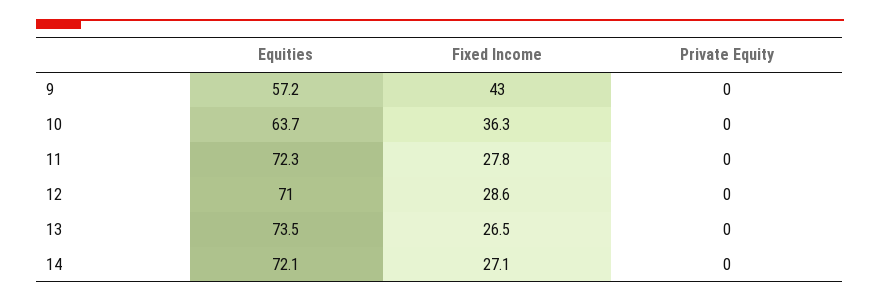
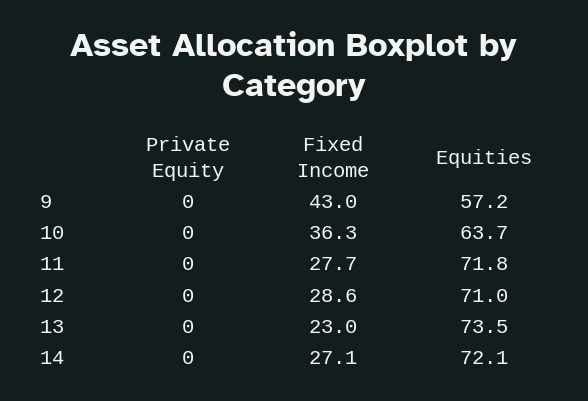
Equities, 11: 72.3 -> 71.8
Fixed Income, 11: 27.8 -> 27.7
Fixed Income, 13: 26.5 -> 23

